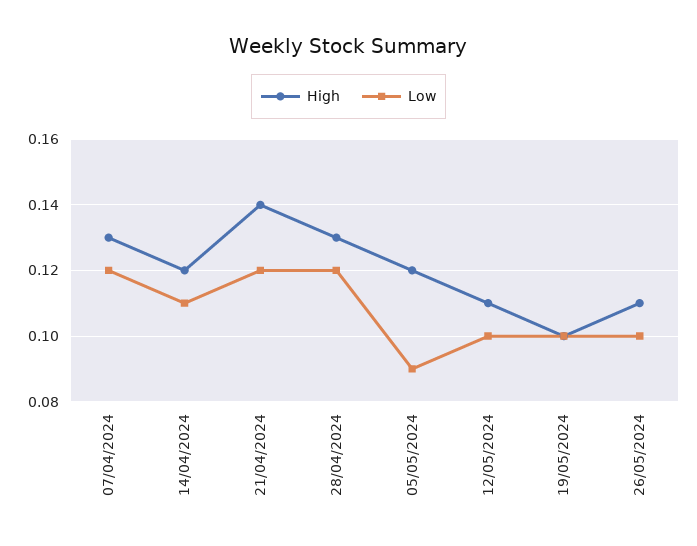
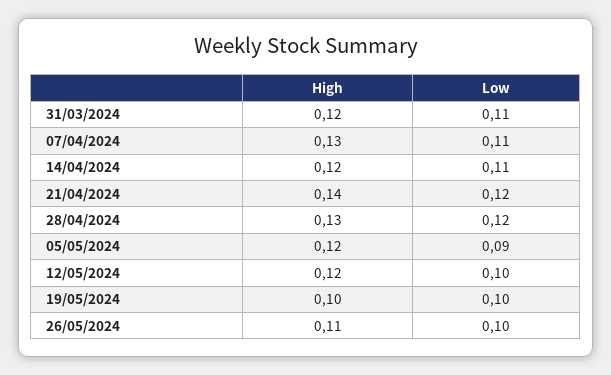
Low, 07/04/2024: 0.12 -> 0.11
High, 12/05/2024: 0.11 -> 0.12
High, 31/03/2024: none -> 0.12
Low, 31/03/2024: none -> 0.11

